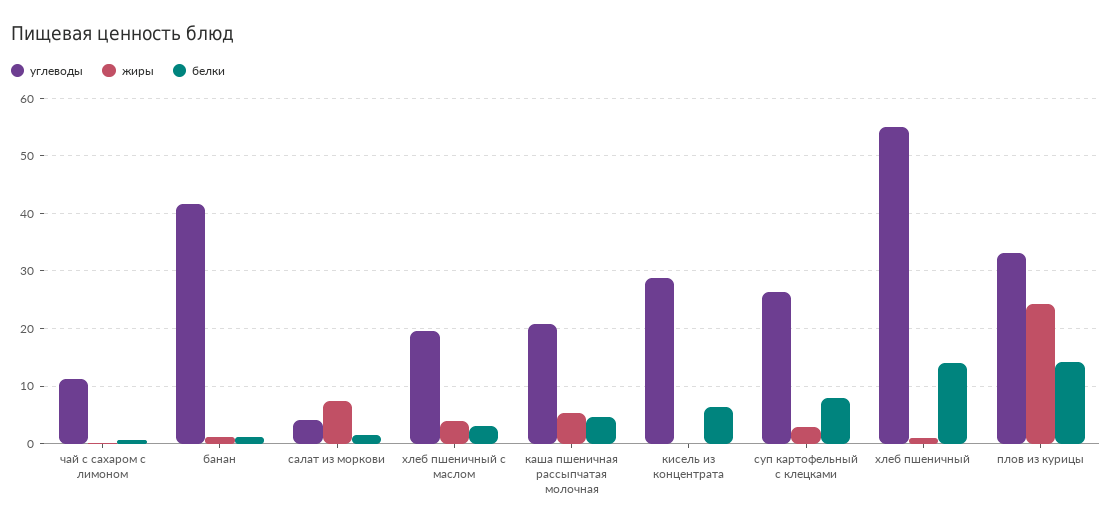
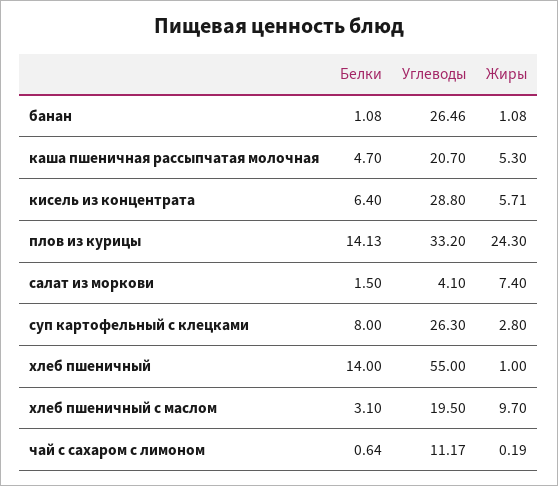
углеводы, банан: 42 -> 26.46
жиры, хлеб пшеничный с маслом: 4 -> 9.7
жиры, кисель из концентрата: 0 -> 5.71

